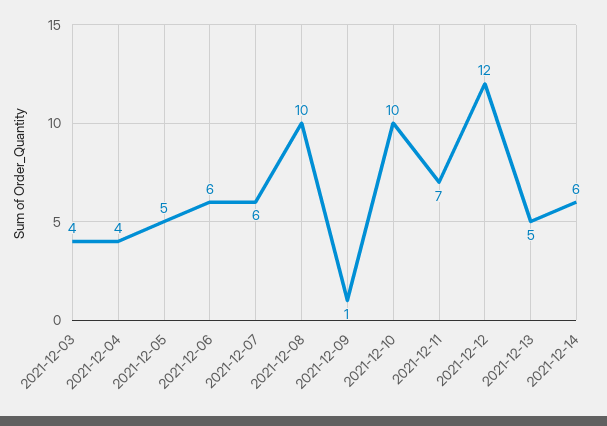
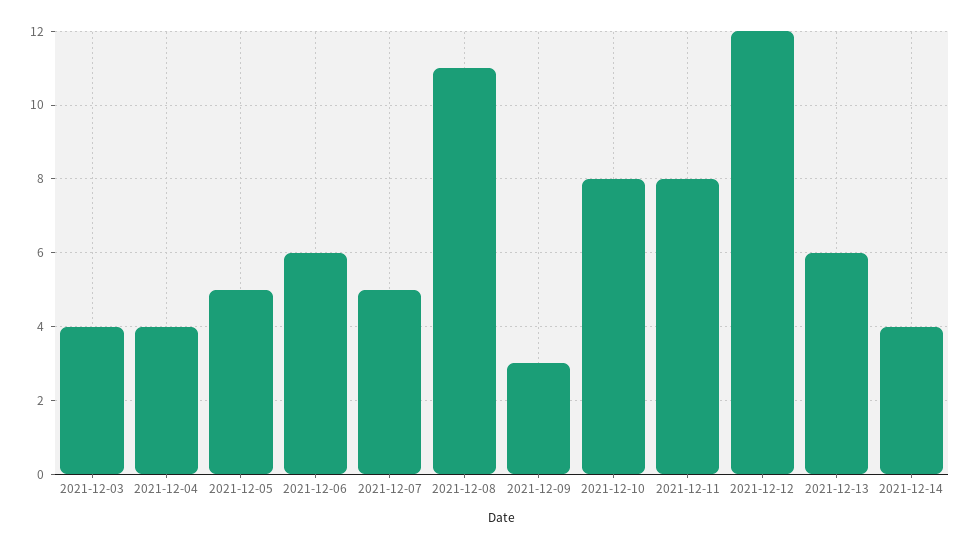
2021-12-07: 6 -> 5
2021-12-08: 10 -> 11
2021-12-09: 1 -> 3
2021-12-10: 10 -> 8
2021-12-11: 7 -> 8
2021-12-13: 5 -> 6
2021-12-14: 6 -> 4

